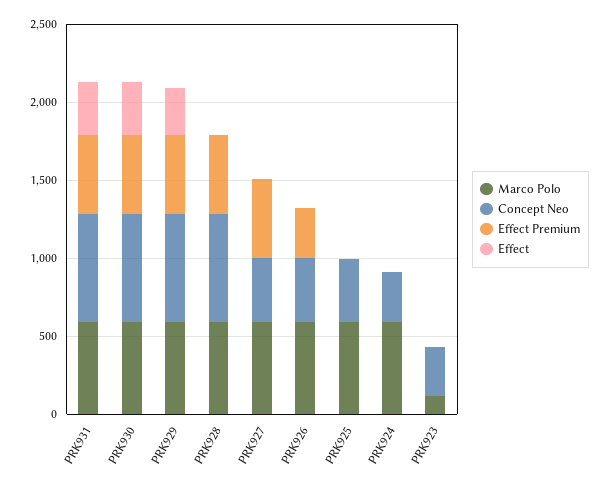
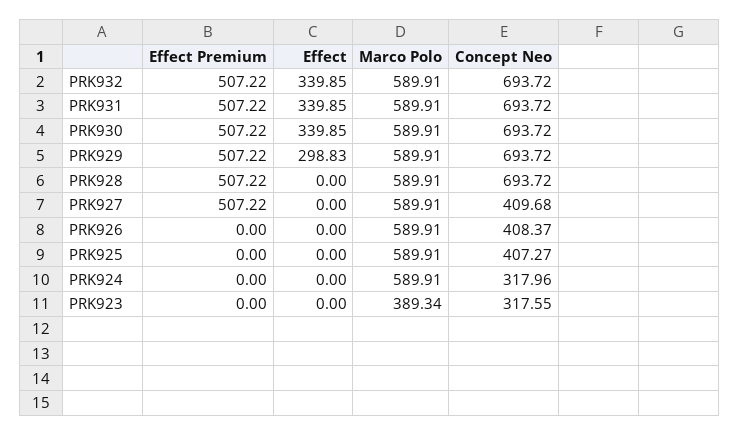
Effect Premium, PRK926: 300 -> 0
Marco Polo, PRK923: 100 -> 389.34
Effect Premium, PRK932: none -> 507.22
Effect, PRK932: none -> 339.85
Marco Polo, PRK932: none -> 589.91
Concept Neo, PRK932: none -> 693.72

